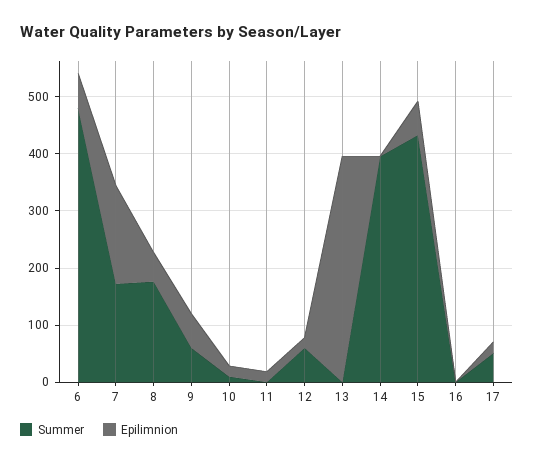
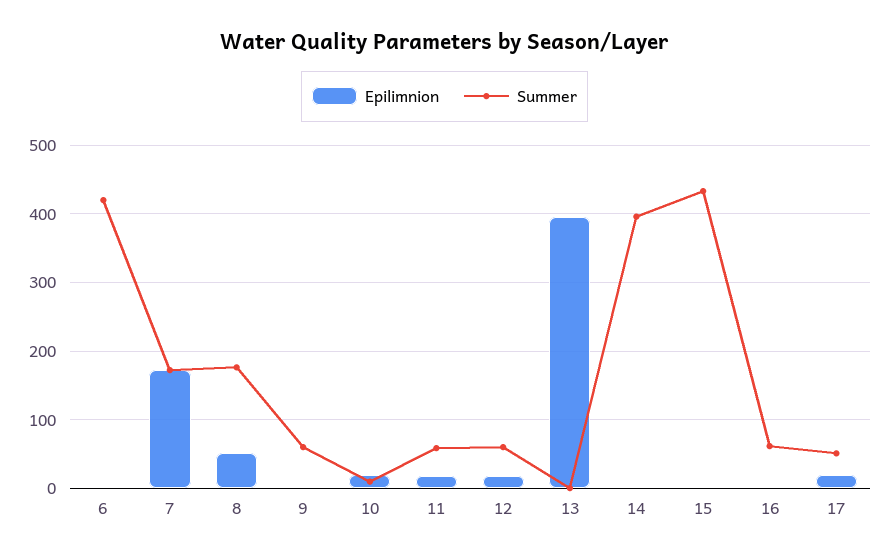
Summer, 6: 480 -> 420
Epilimnion, 6: 60 -> 0
Epilimnion, 9: 60 -> 0
Summer, 11: 0 -> 60
Epilimnion, 15: 60 -> 0
Summer, 16: 0 -> 60

